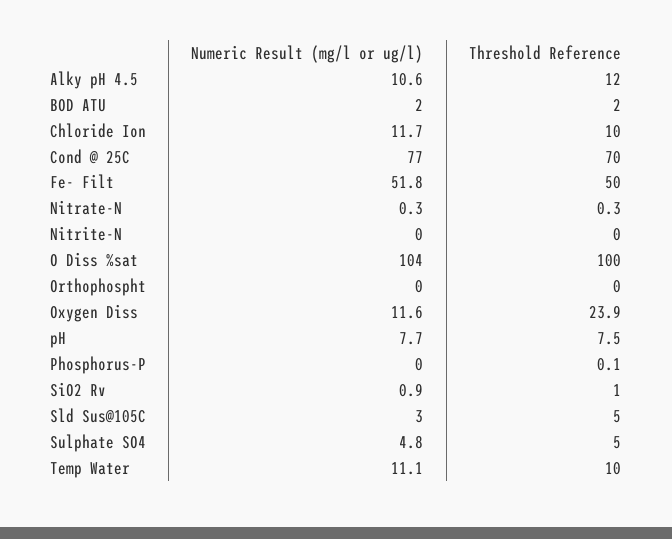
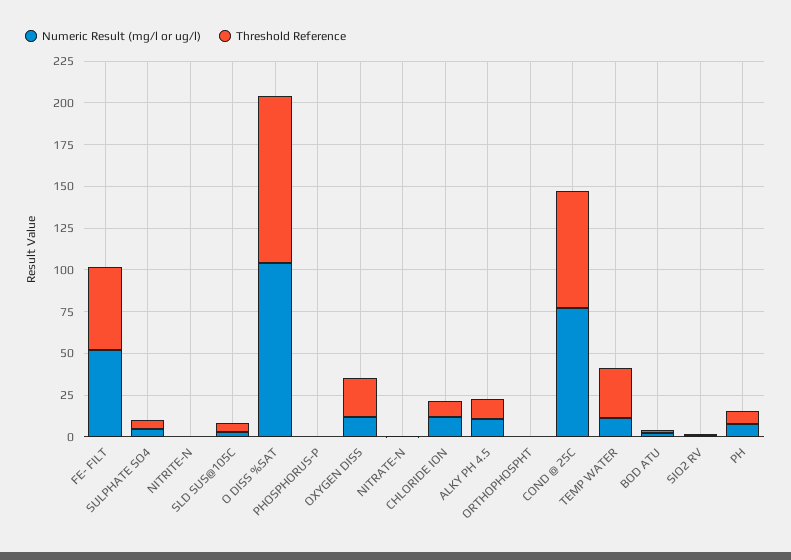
Threshold Reference, Temp Water: 10 -> 30

